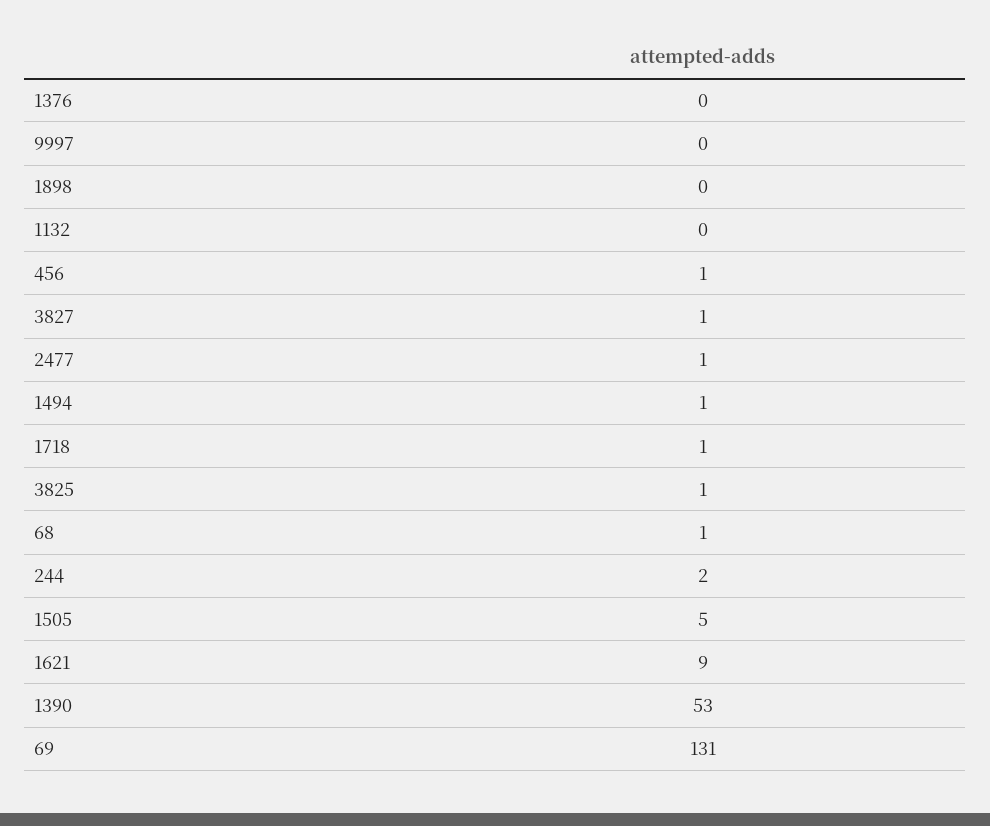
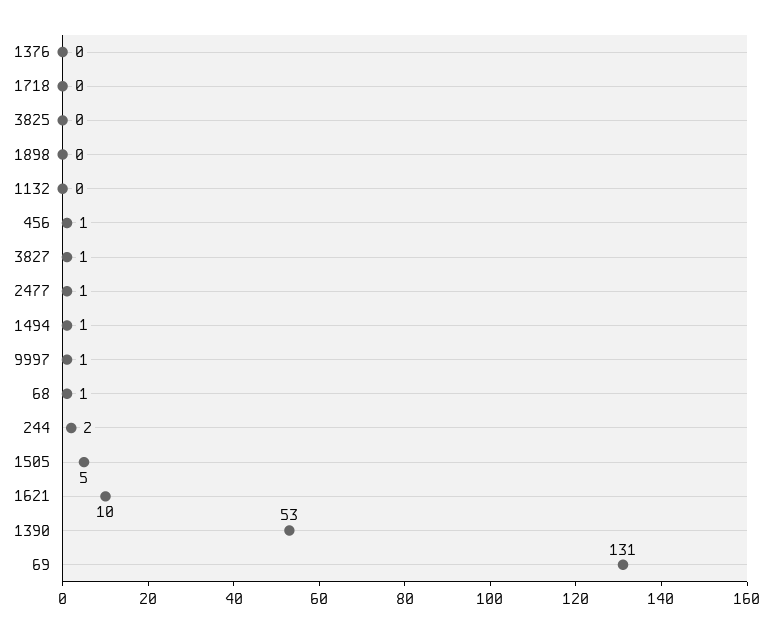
9997: 0 -> 1
1718: 1 -> 0
3825: 1 -> 0
1621: 9 -> 10

